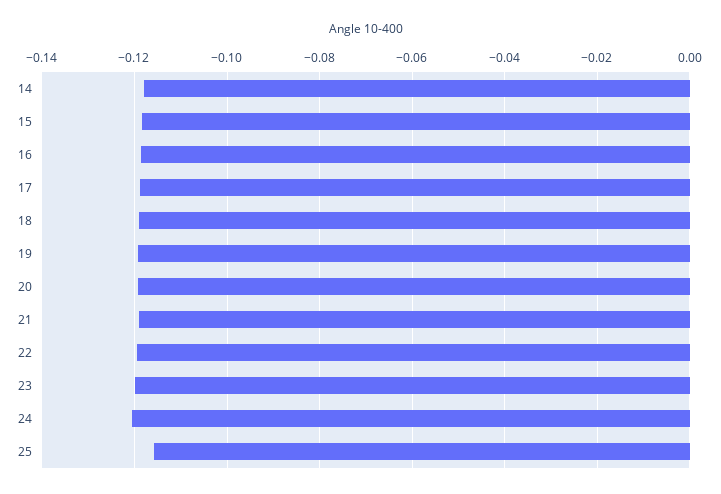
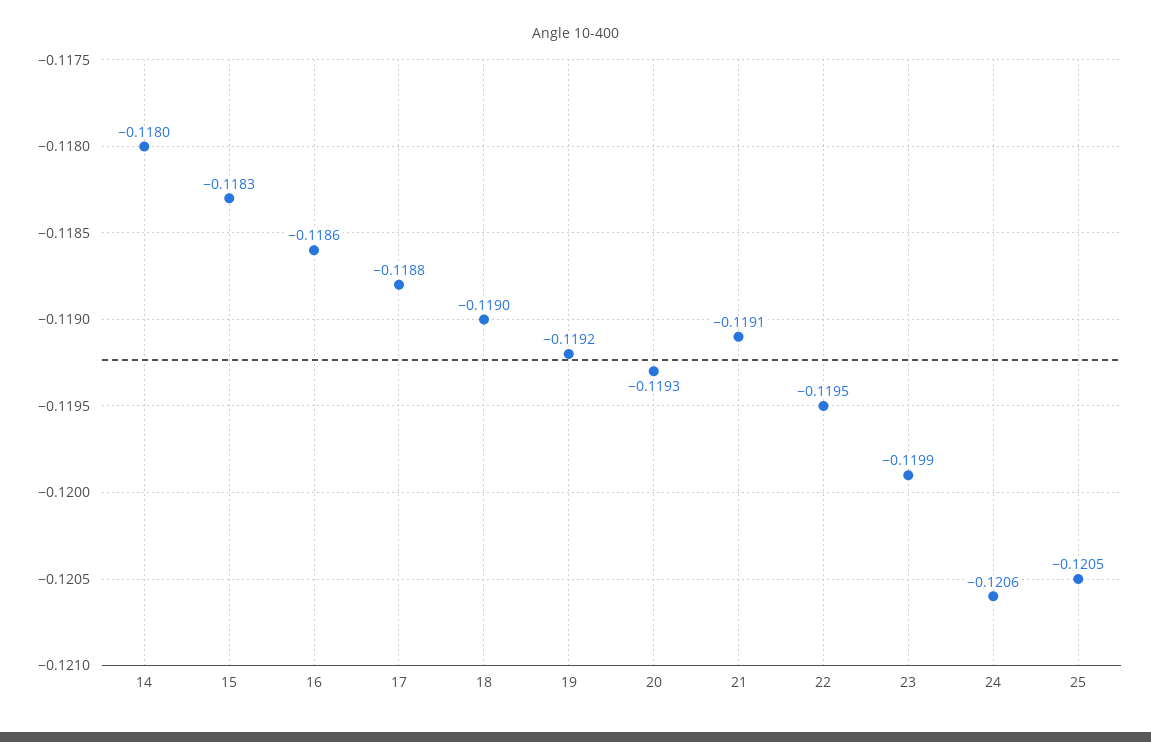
25: -0.116 -> -0.1205

